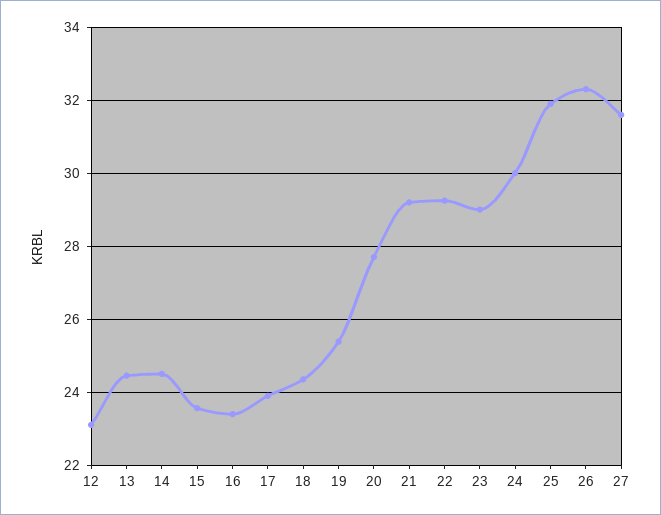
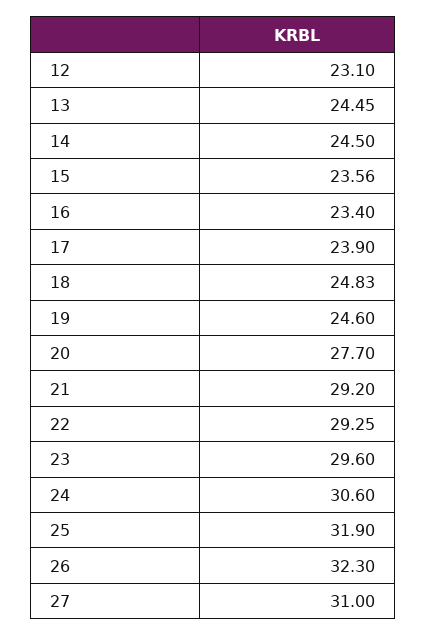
18: 24.4 -> 24.83
19: 25.4 -> 24.6
23: 29 -> 29.6
24: 30 -> 30.6
27: 31.6 -> 31

